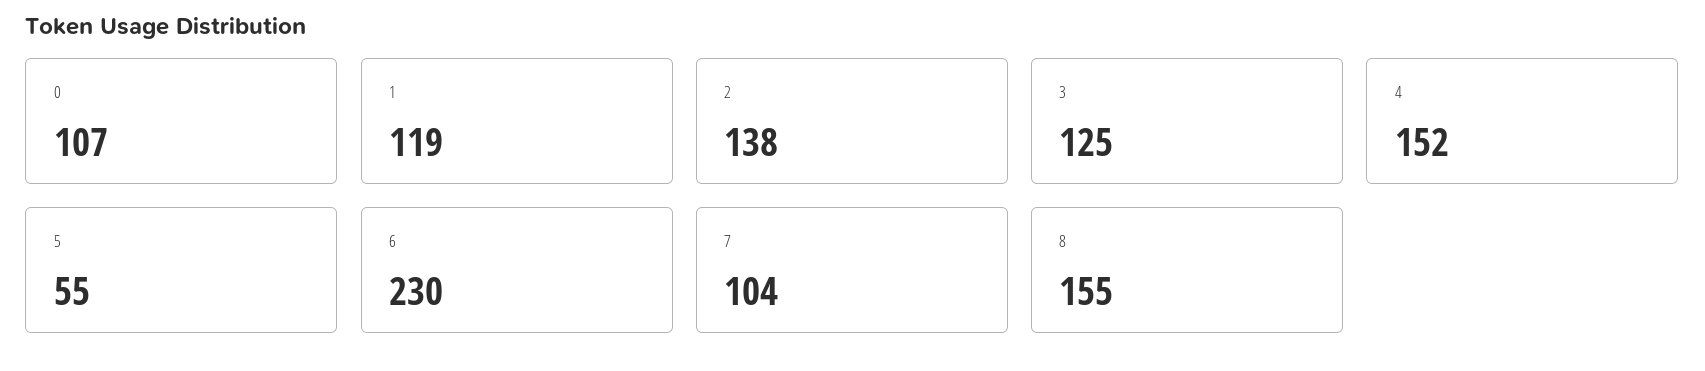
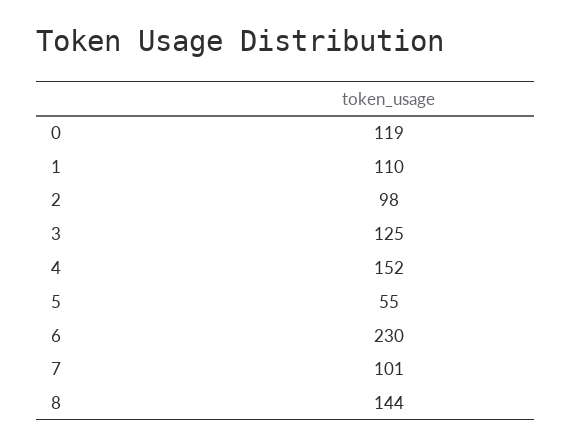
0: 107 -> 119
1: 119 -> 110
2: 138 -> 98
7: 104 -> 101
8: 155 -> 144

